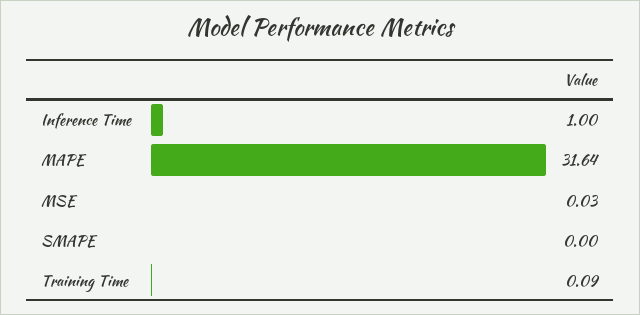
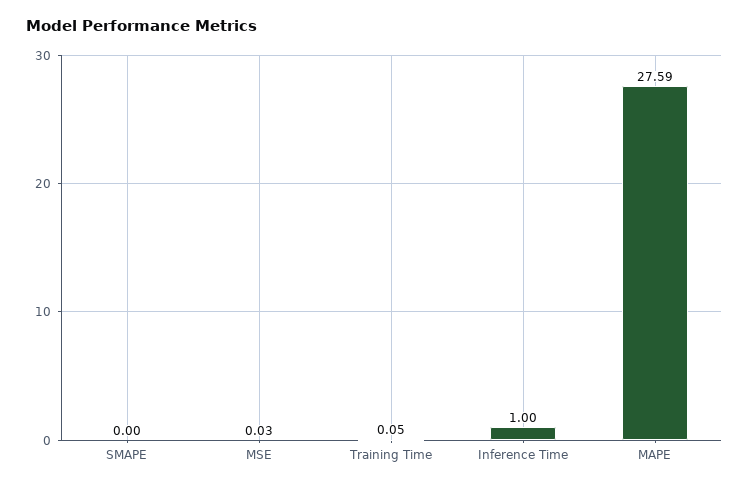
MAPE: 31.64 -> 27.59
Training Time: 0.09 -> 0.05

